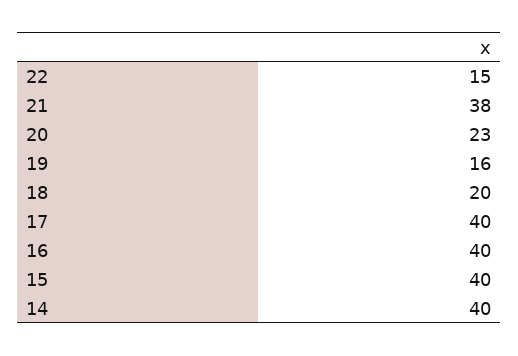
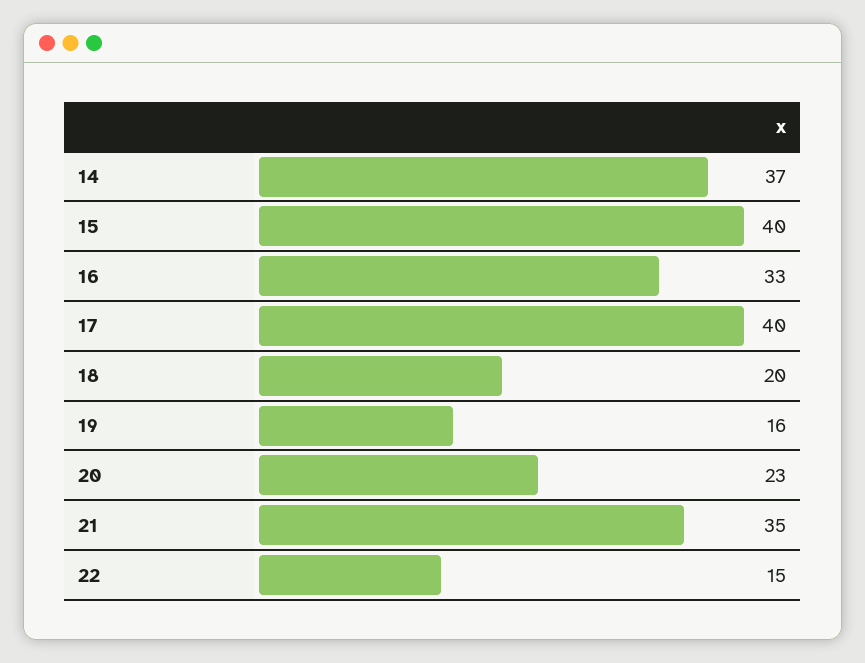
21: 38 -> 35
16: 40 -> 33
14: 40 -> 37

